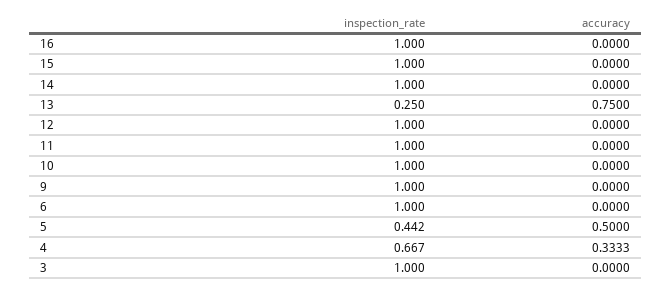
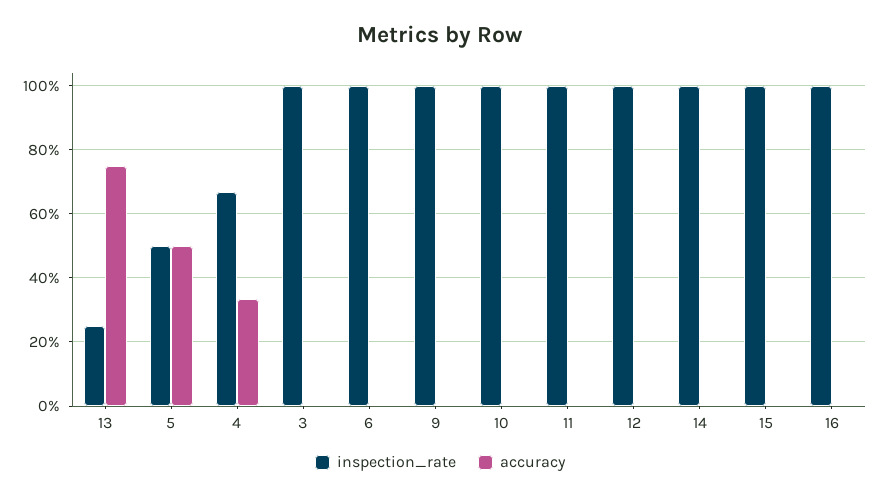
inspection_rate, 5: 0.442 -> 0.5

